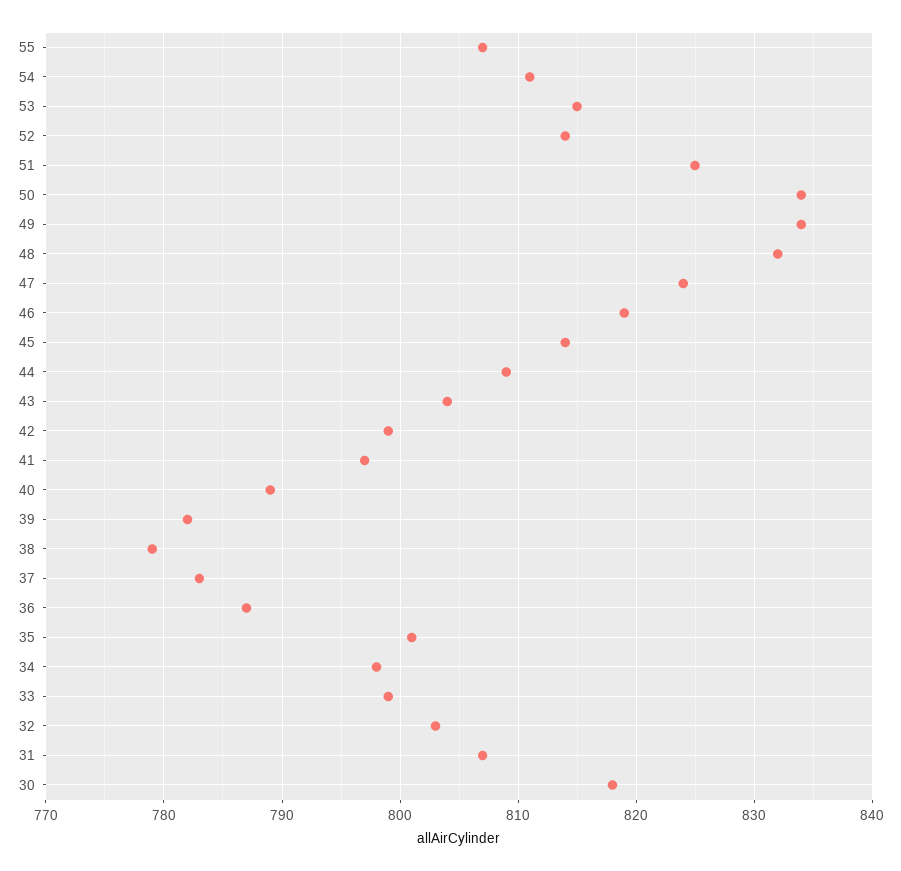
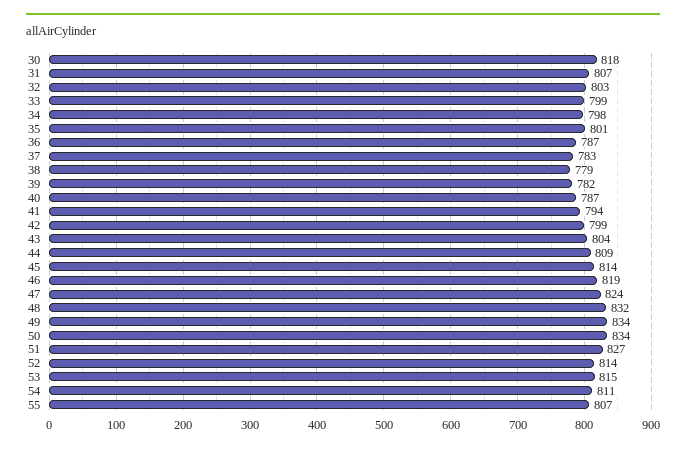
51: 825 -> 827
41: 797 -> 794
40: 789 -> 787

